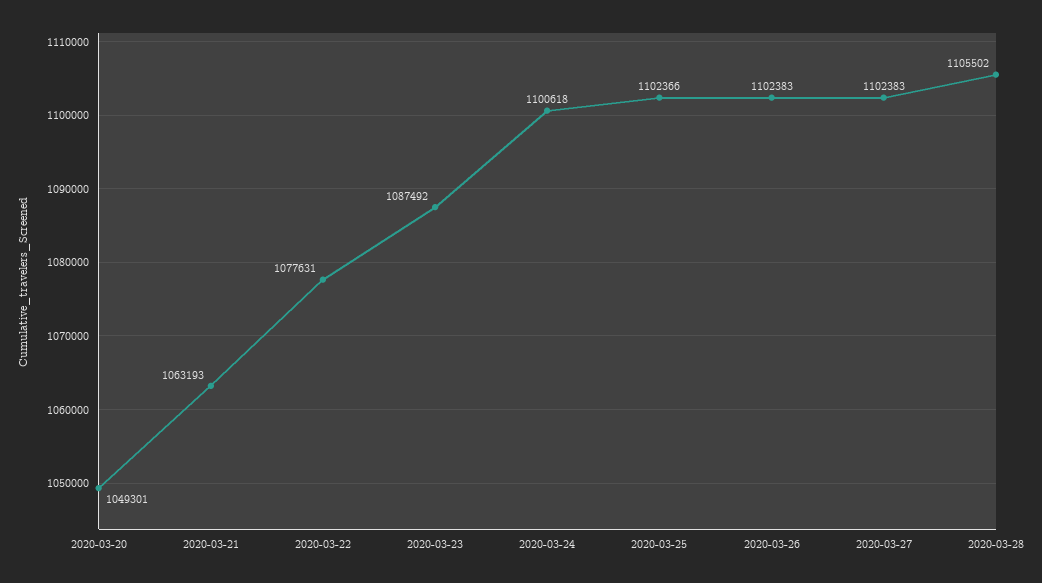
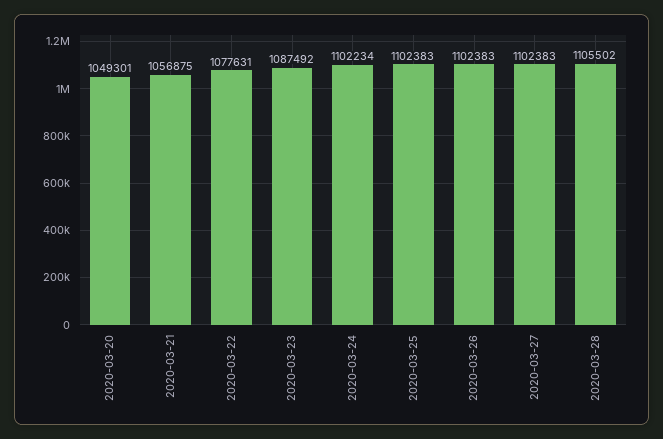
2020-03-21: 1063193 -> 1056875
2020-03-24: 1100618 -> 1102234
2020-03-25: 1102366 -> 1102383

